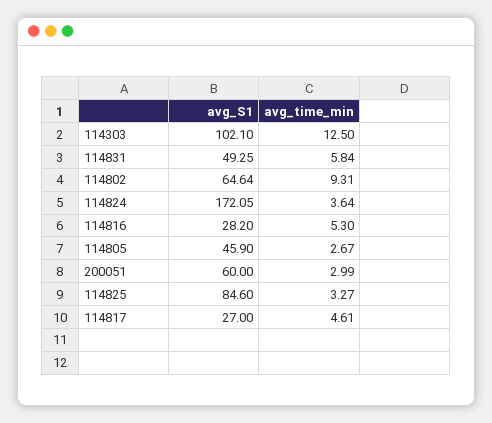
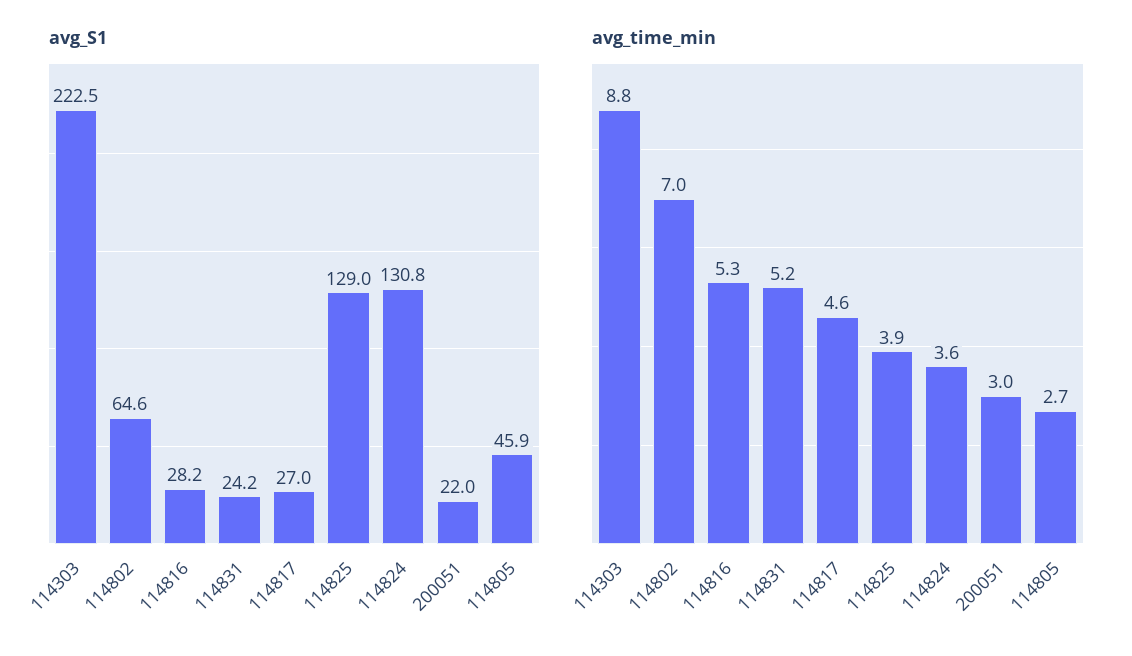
avg_S1, 114303: 102.1 -> 222.5
avg_time_min, 114303: 12.5 -> 8.8
avg_S1, 114831: 49.25 -> 24.2
avg_time_min, 114831: 5.84 -> 5.2
avg_time_min, 114802: 9.31 -> 7
avg_S1, 114824: 172.05 -> 130.8
avg_S1, 200051: 60 -> 22
avg_S1, 114825: 84.6 -> 129
avg_time_min, 114825: 3.27 -> 3.9

